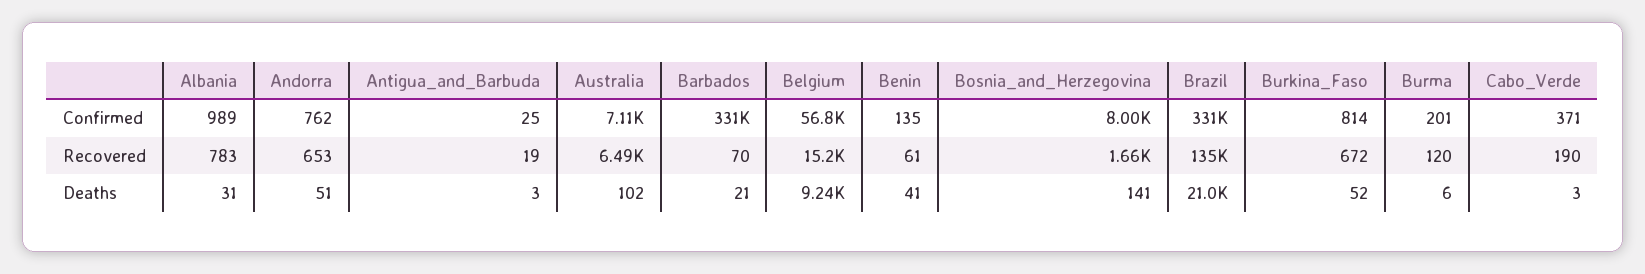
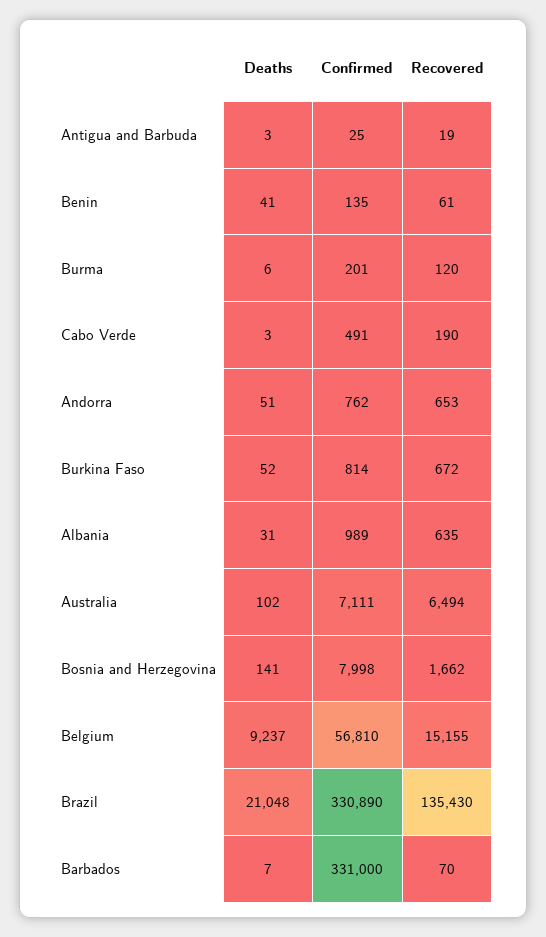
Cabo_Verde, Confirmed: 371 -> 491
Albania, Recovered: 783 -> 635
Barbados, Deaths: 21 -> 7

